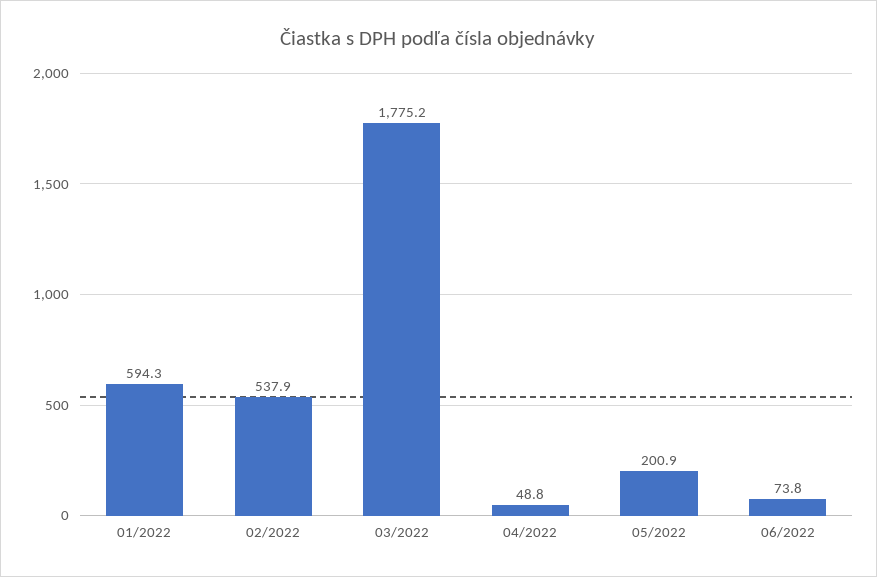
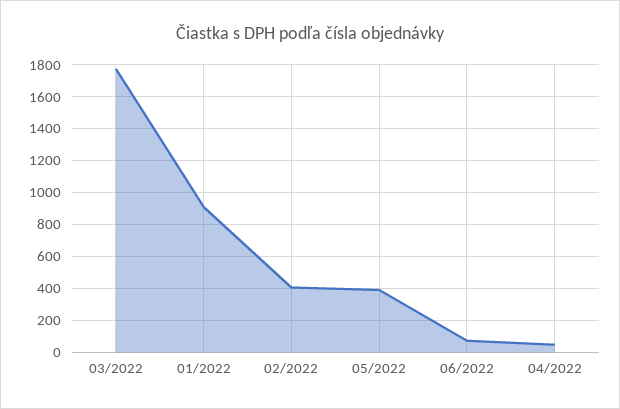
01/2022: 594.3 -> 900
02/2022: 537.9 -> 400
05/2022: 200.9 -> 400

